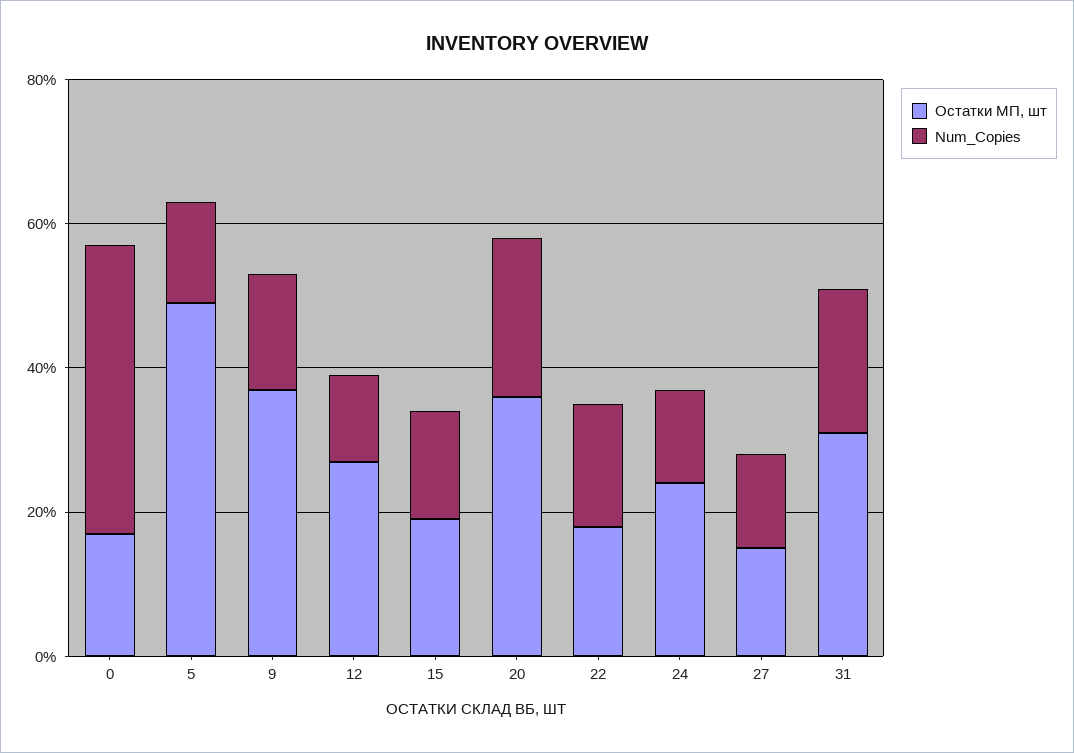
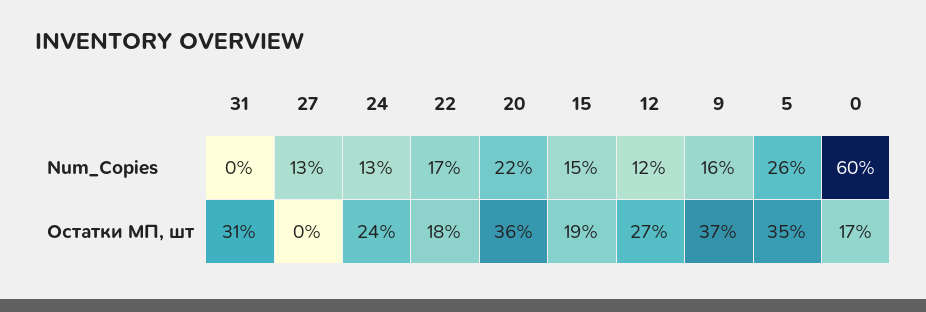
Num_Copies, 0: 40 -> 60
Остатки МП, шт, 5: 50 -> 35
Num_Copies, 5: 15 -> 26
Остатки МП, шт, 27: 15 -> 0
Num_Copies, 31: 20 -> 0

